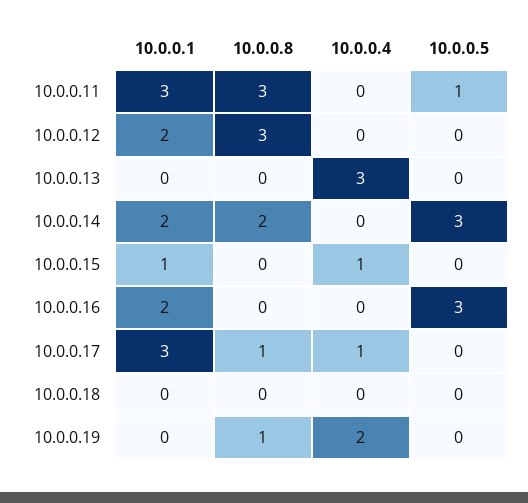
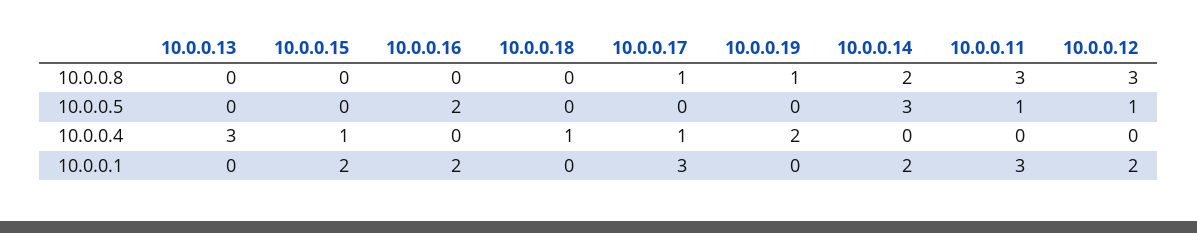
10.0.0.5, 10.0.0.12: 0 -> 1
10.0.0.1, 10.0.0.15: 1 -> 2
10.0.0.5, 10.0.0.16: 3 -> 2
10.0.0.4, 10.0.0.18: 0 -> 1

